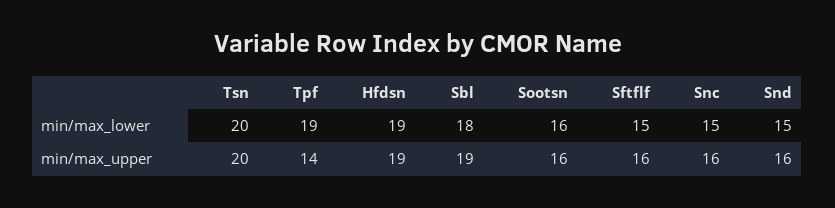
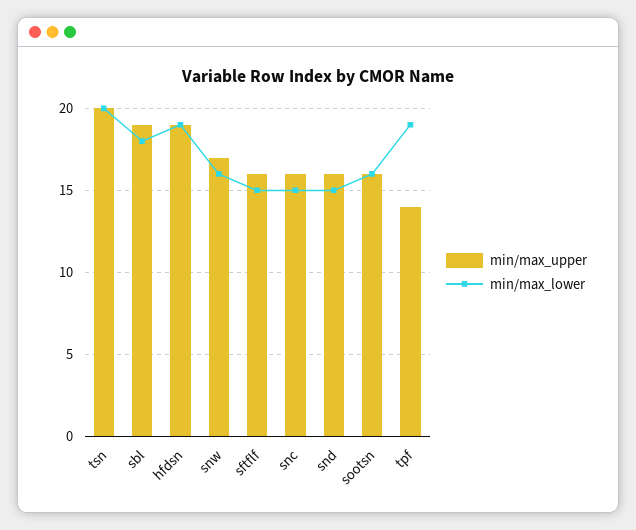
min/max_upper, snw: none -> 17
min/max_lower, snw: none -> 16

